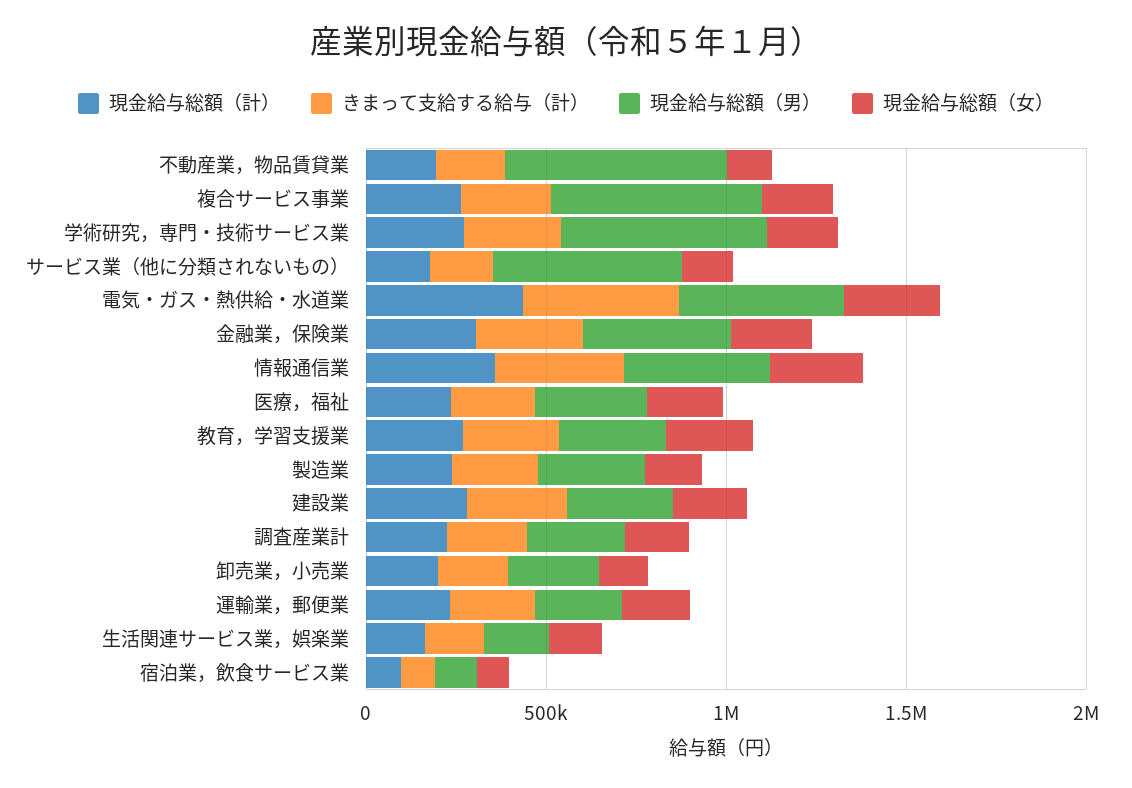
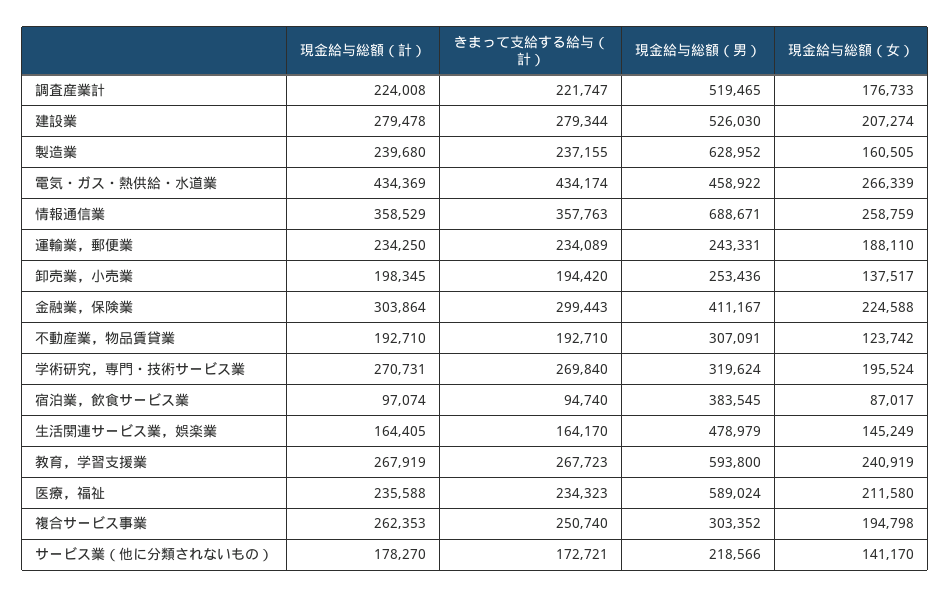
現金給与総額（男）, 不動産業，物品賃貸業: 600000 -> 307091
現金給与総額（男）, 複合サービス事業: 600000 -> 303352
現金給与総額（男）, 学術研究，専門・技術サービス業: 600000 -> 319624
現金給与総額（男）, サービス業（他に分類されないもの）: 500000 -> 218566
現金給与総額（男）, 情報通信業: 400000 -> 688671
現金給与総額（男）, 医療，福祉: 300000 -> 589024
現金給与総額（男）, 教育，学習支援業: 300000 -> 593800
現金給与総額（男）, 製造業: 300000 -> 628952
現金給与総額（男）, 建設業: 300000 -> 526030
現金給与総額（男）, 調査産業計: 300000 -> 519465
現金給与総額（男）, 生活関連サービス業，娯楽業: 200000 -> 478979
現金給与総額（男）, 宿泊業，飲食サービス業: 100000 -> 383545

